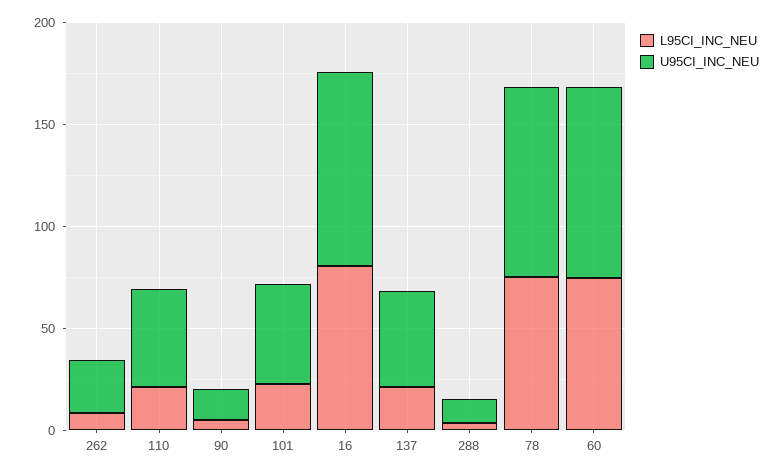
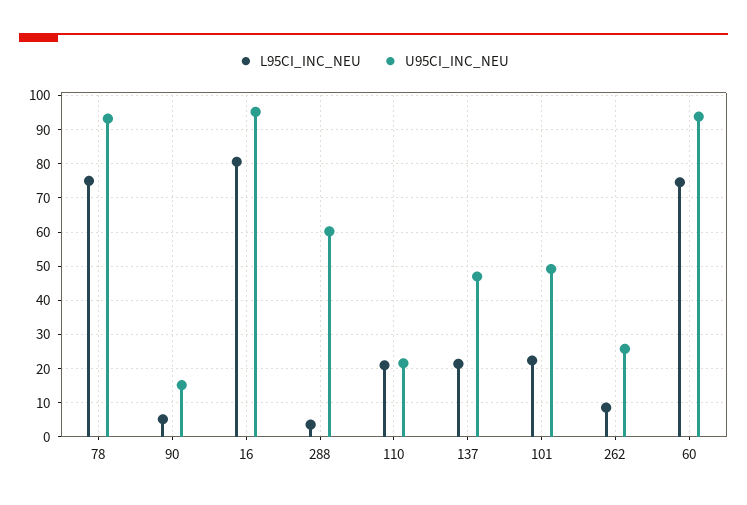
U95CI_INC_NEU, 110: 50 -> 22
U95CI_INC_NEU, 288: 10 -> 60

